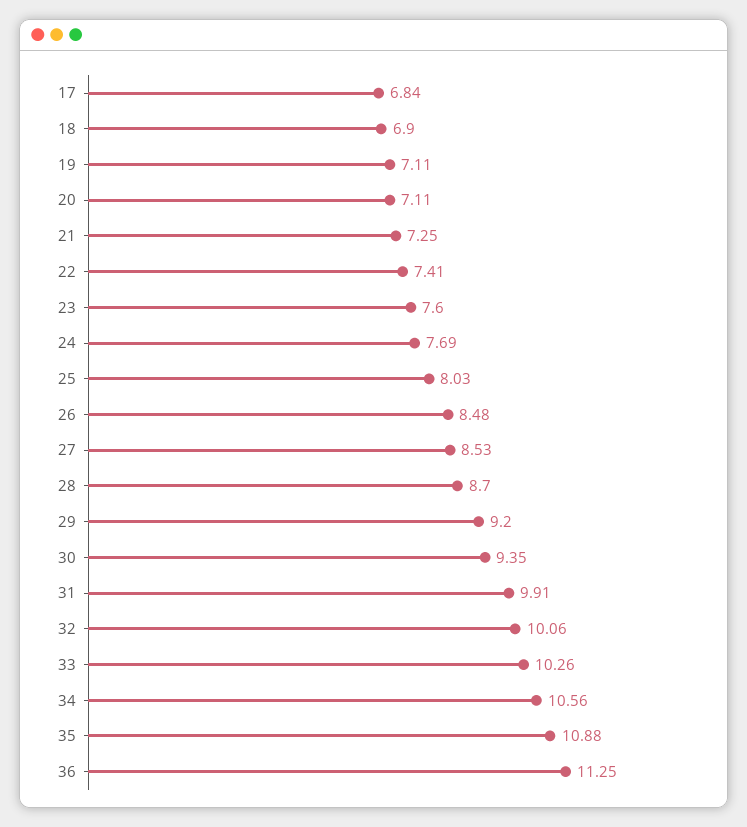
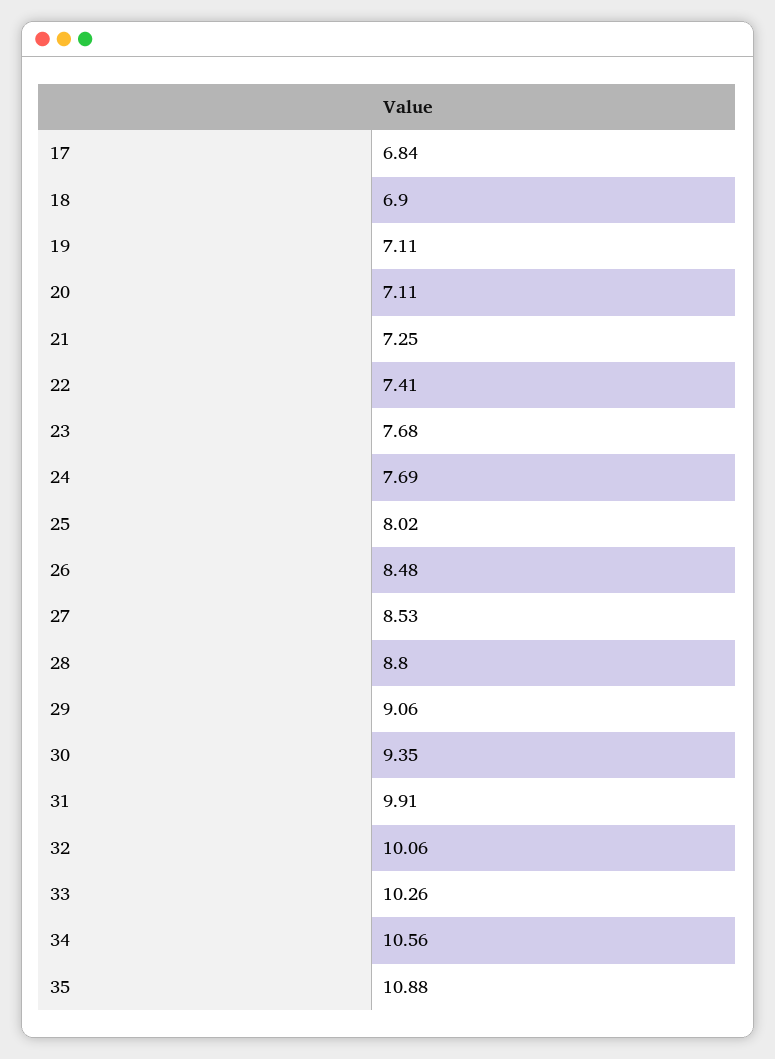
23: 7.6 -> 7.68
25: 8.03 -> 8.02
28: 8.7 -> 8.8
29: 9.2 -> 9.06
36: 11.25 -> none

